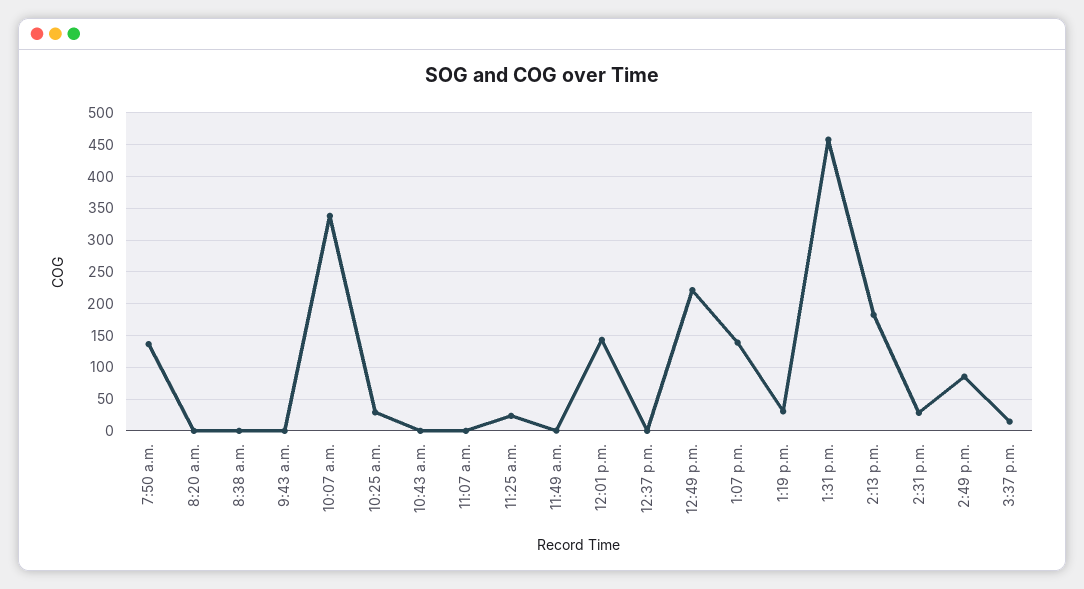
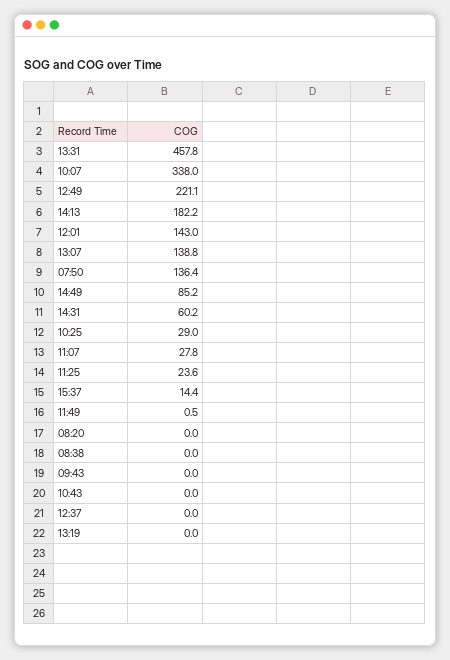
11:07 a.m.: 0 -> 27.8
1:19 p.m.: 30 -> 0
2:31 p.m.: 30 -> 60.2

